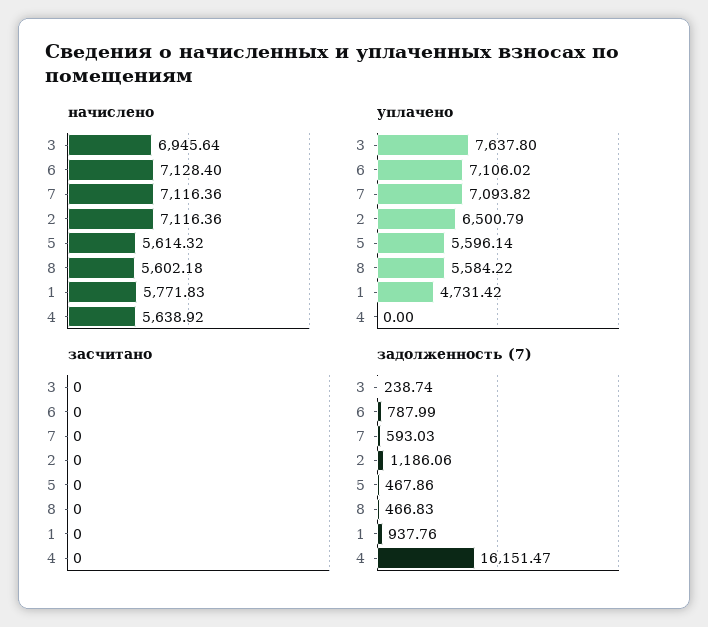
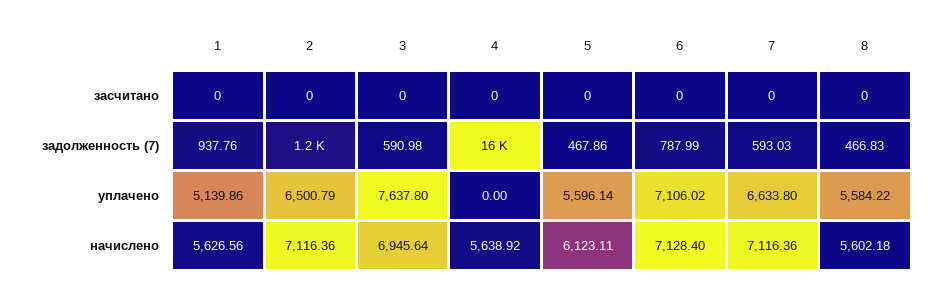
начислено, 5: 5614.32 -> 6123.11
начислено, 1: 5771.83 -> 5626.56
уплачено, 7: 7093.82 -> 6633.8
уплачено, 1: 4731.42 -> 5139.86
задолженность (7), 3: 238.74 -> 590.98

